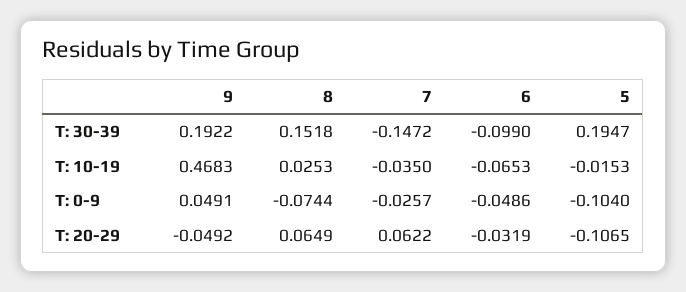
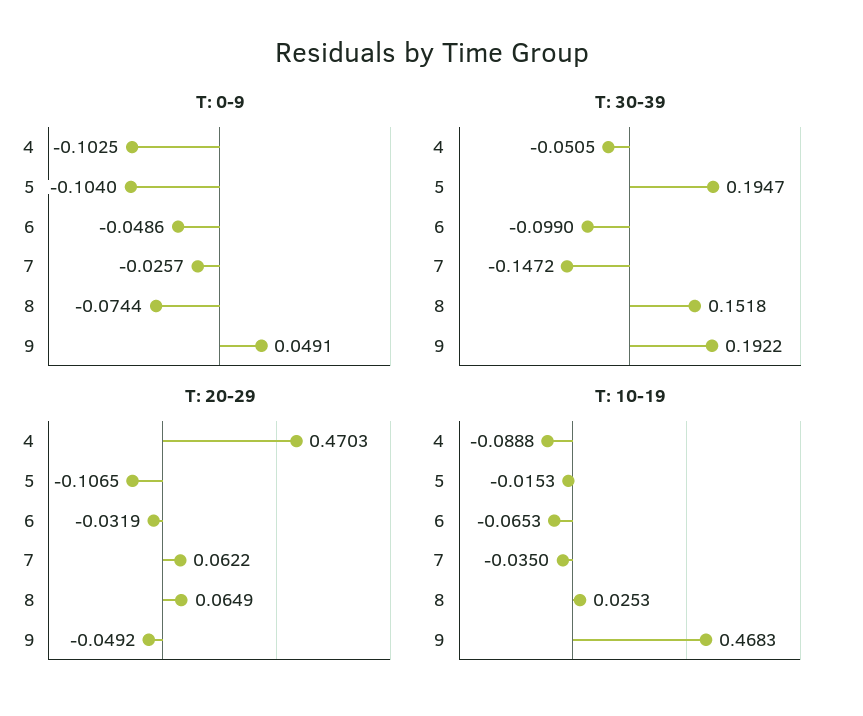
T: 0-9, 4: none -> -0.1025
T: 30-39, 4: none -> -0.0505
T: 20-29, 4: none -> 0.4703
T: 10-19, 4: none -> -0.0888

